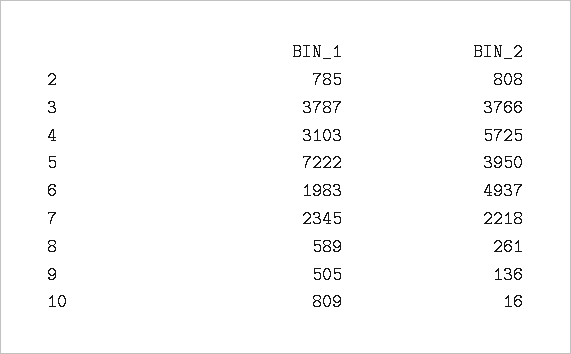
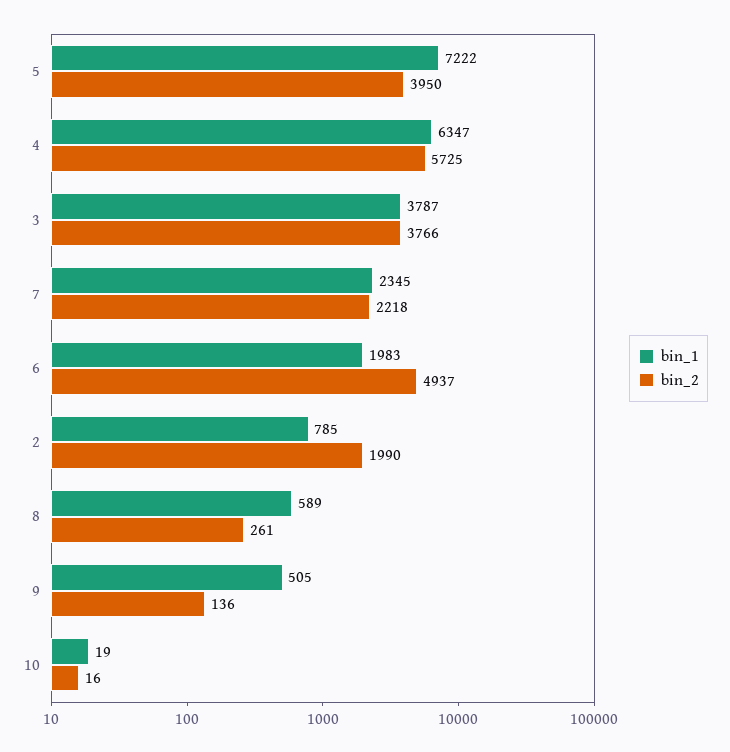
BIN_2, 2: 808 -> 1990
BIN_1, 4: 3103 -> 6347
BIN_1, 10: 809 -> 19

